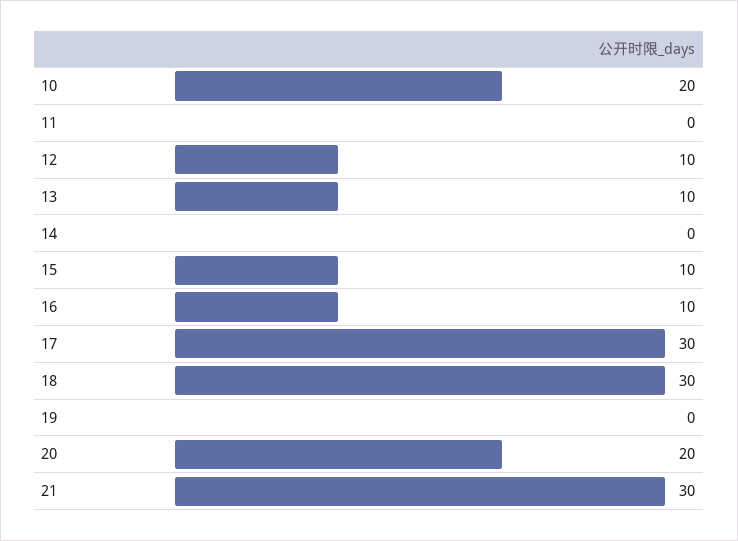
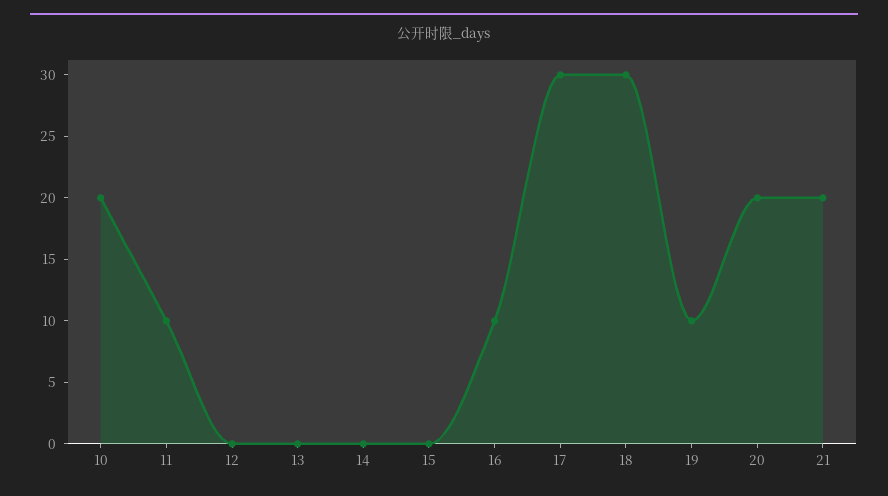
11: 0 -> 10
12: 10 -> 0
13: 10 -> 0
15: 10 -> 0
19: 0 -> 10
21: 30 -> 20

